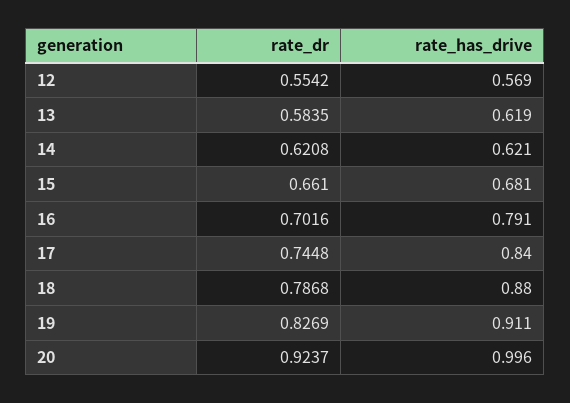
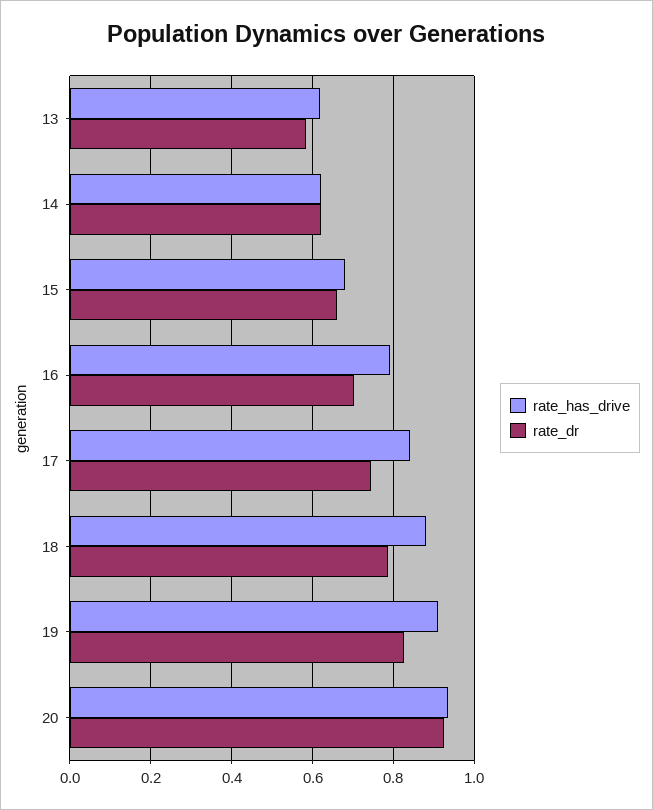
rate_dr, 12: 0.5542 -> none
rate_has_drive, 12: 0.569 -> none
rate_has_drive, 20: 0.996 -> 0.94

